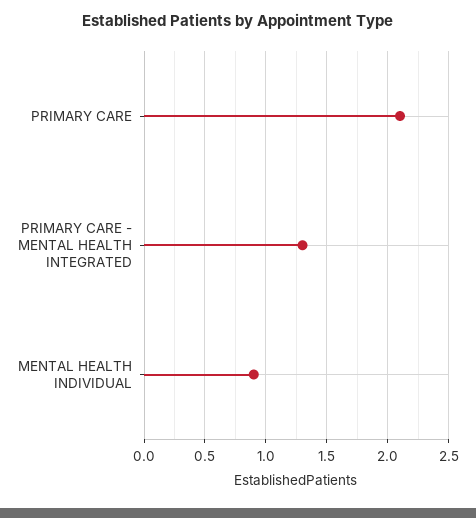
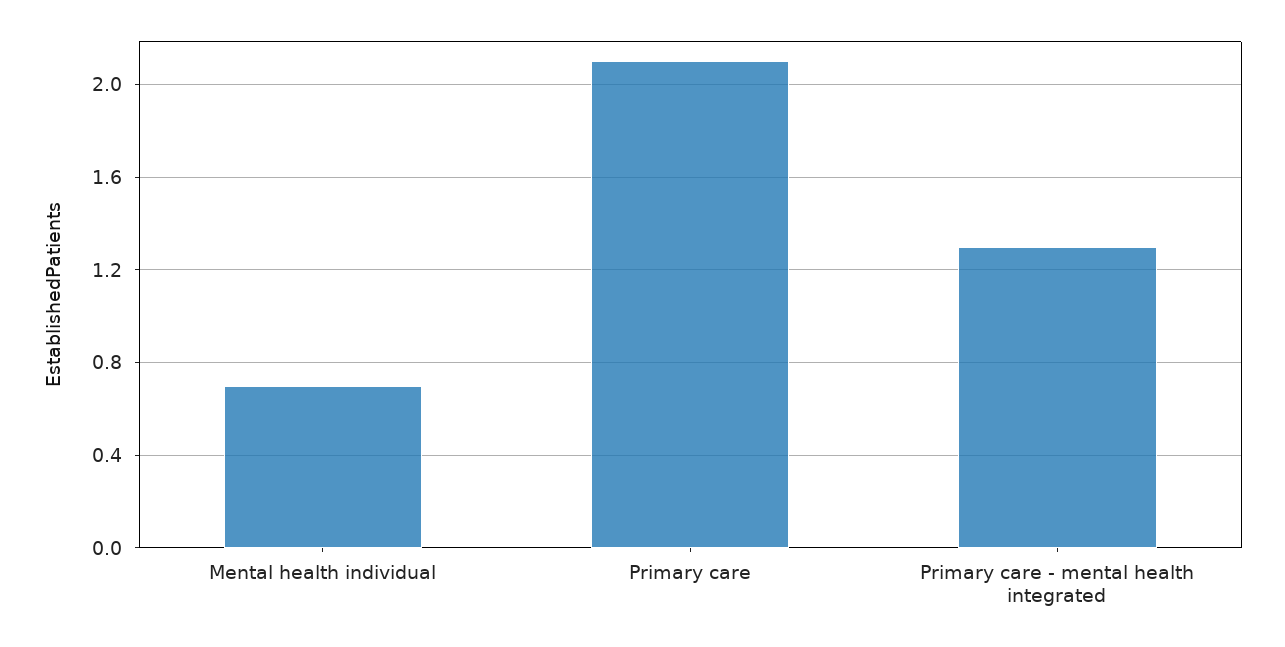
MENTAL HEALTH INDIVIDUAL: 0.9 -> 0.7

